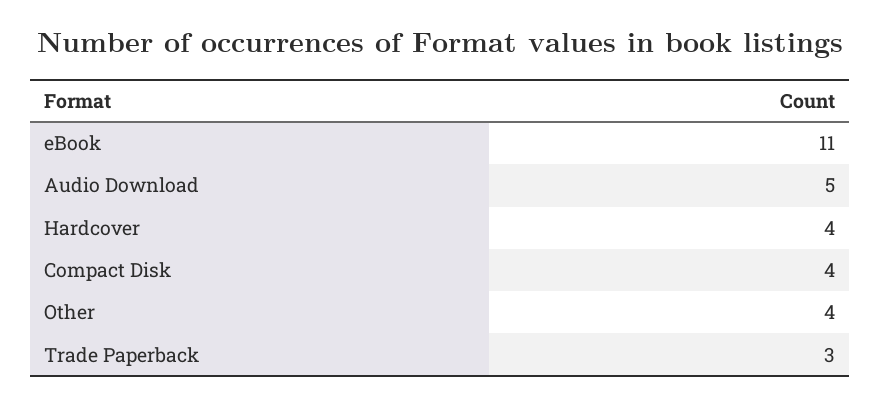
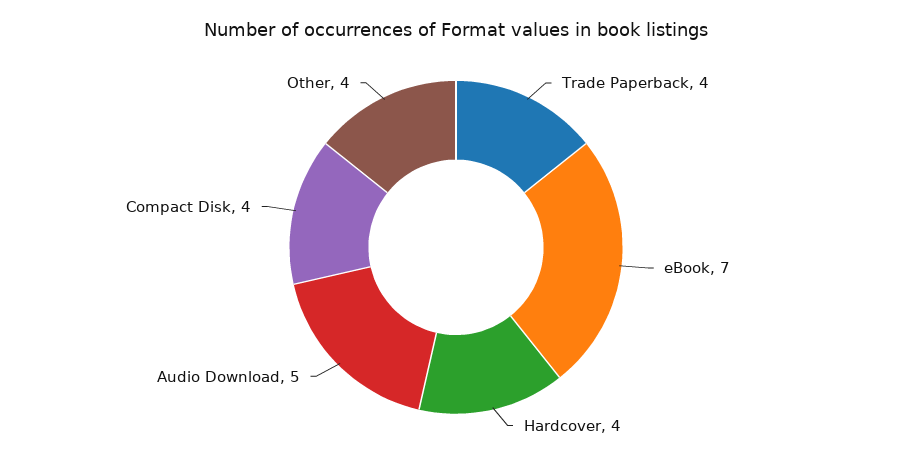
eBook: 11 -> 7
Trade Paperback: 3 -> 4

